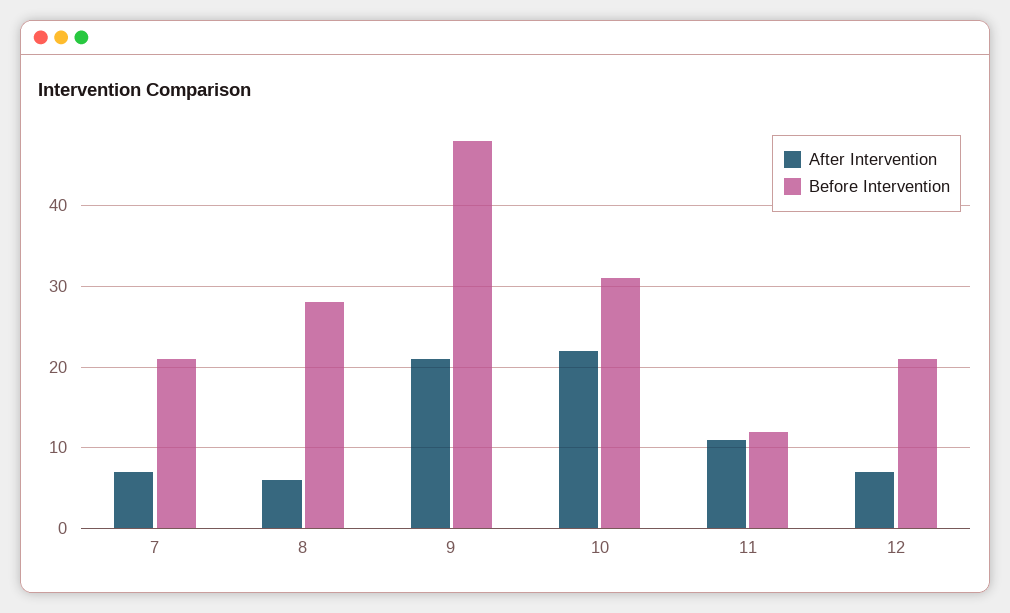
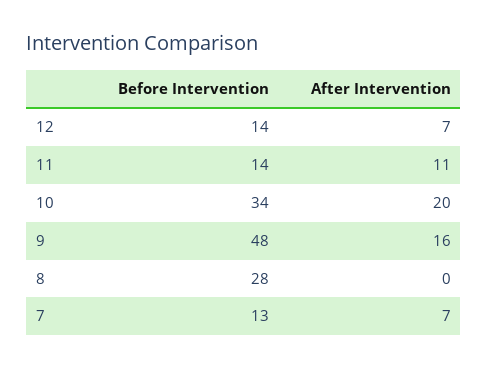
Before Intervention, 7: 21 -> 13
After Intervention, 8: 6 -> 0
After Intervention, 9: 21 -> 16
After Intervention, 10: 22 -> 20
Before Intervention, 10: 31 -> 34
Before Intervention, 11: 12 -> 14
Before Intervention, 12: 21 -> 14

